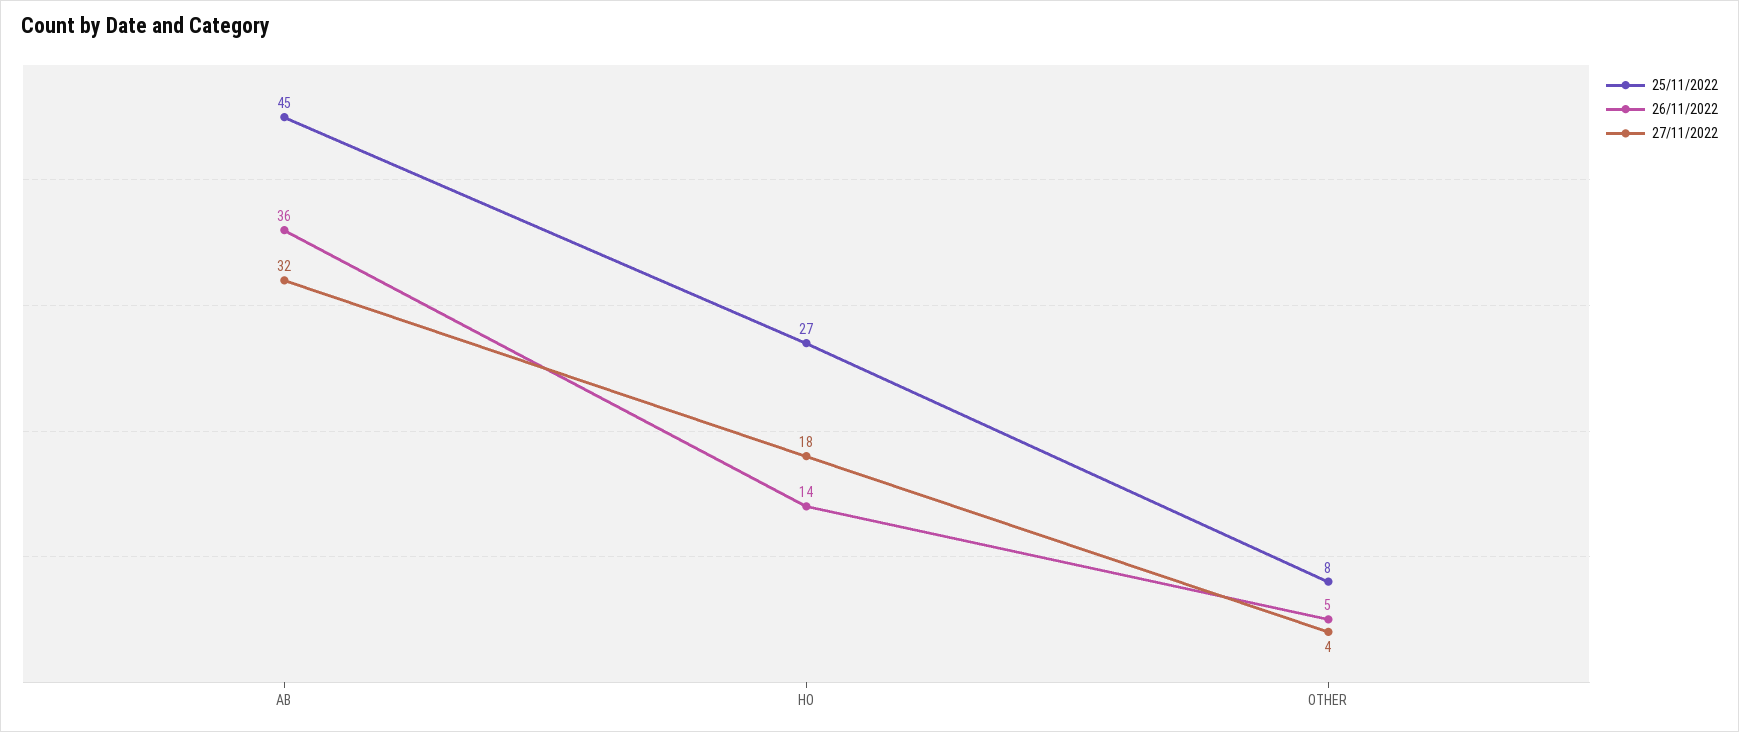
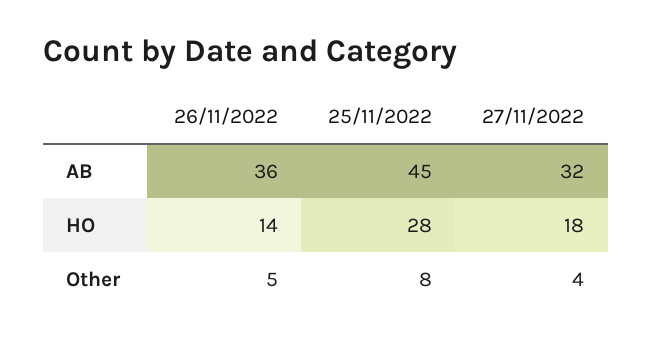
25/11/2022, HO: 27 -> 28

